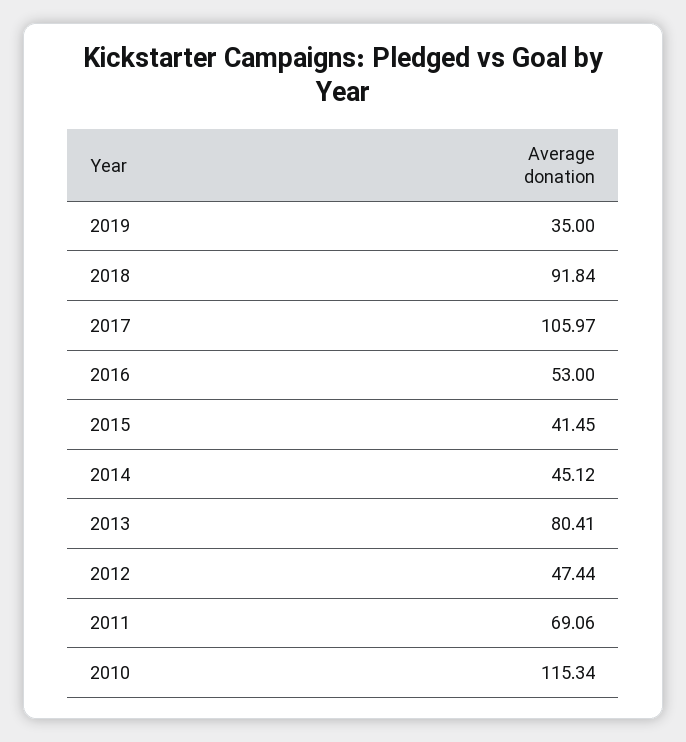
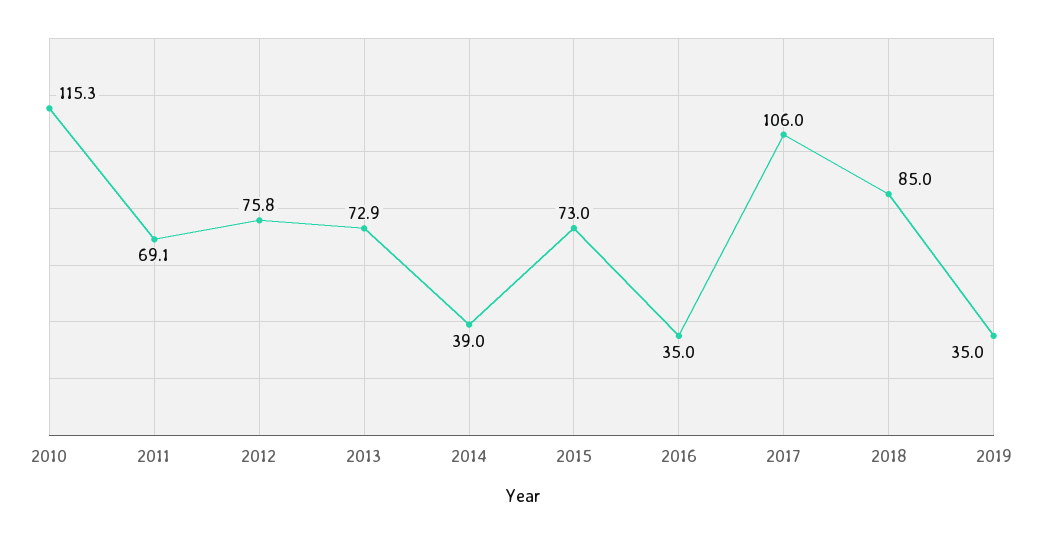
2018: 91.84 -> 85
2016: 53 -> 35
2015: 41.45 -> 73
2014: 45.12 -> 39
2013: 80.41 -> 72.9
2012: 47.44 -> 75.8

